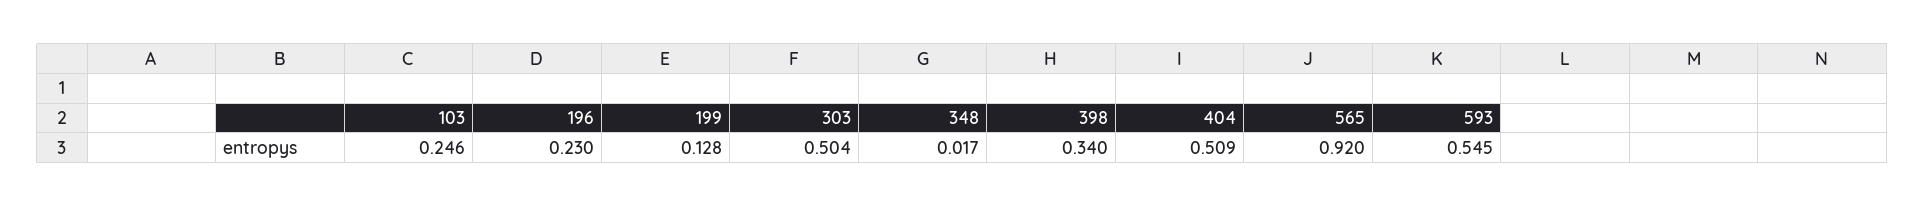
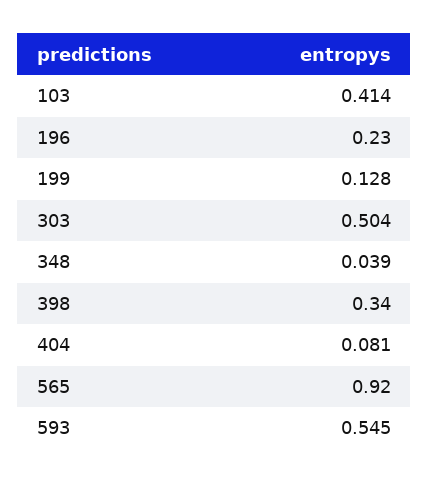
103: 0.246 -> 0.414
348: 0.017 -> 0.039
404: 0.509 -> 0.081

